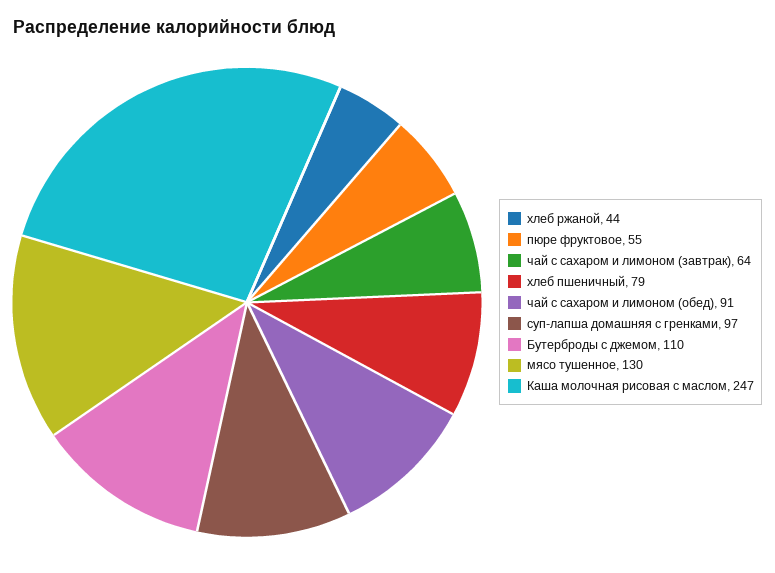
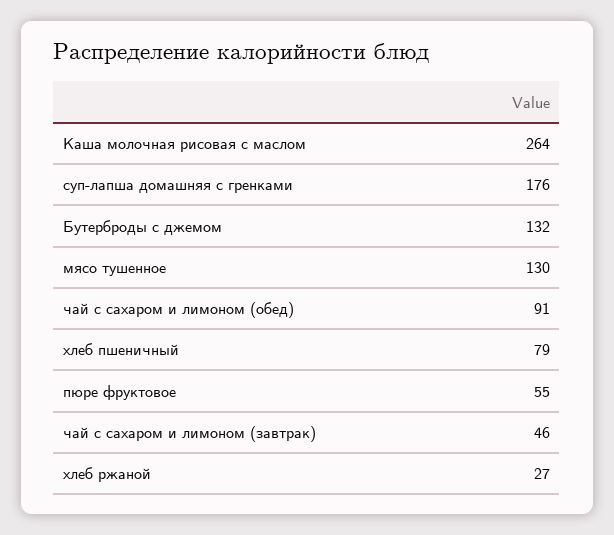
хлеб ржаной: 44 -> 27
чай с сахаром и лимоном (завтрак): 64 -> 46
суп-лапша домашняя с гренками: 97 -> 176
Бутерброды с джемом: 110 -> 132
Каша молочная рисовая с маслом: 247 -> 264

